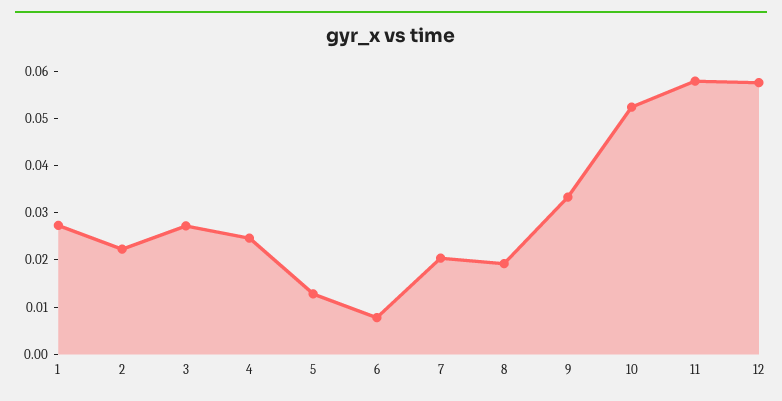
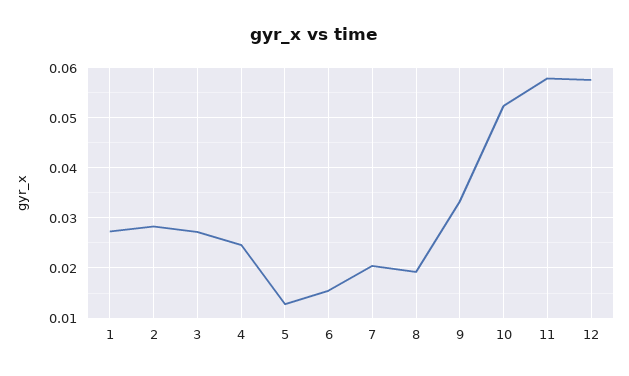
2: 0.022 -> 0.028
6: 0.008 -> 0.016

